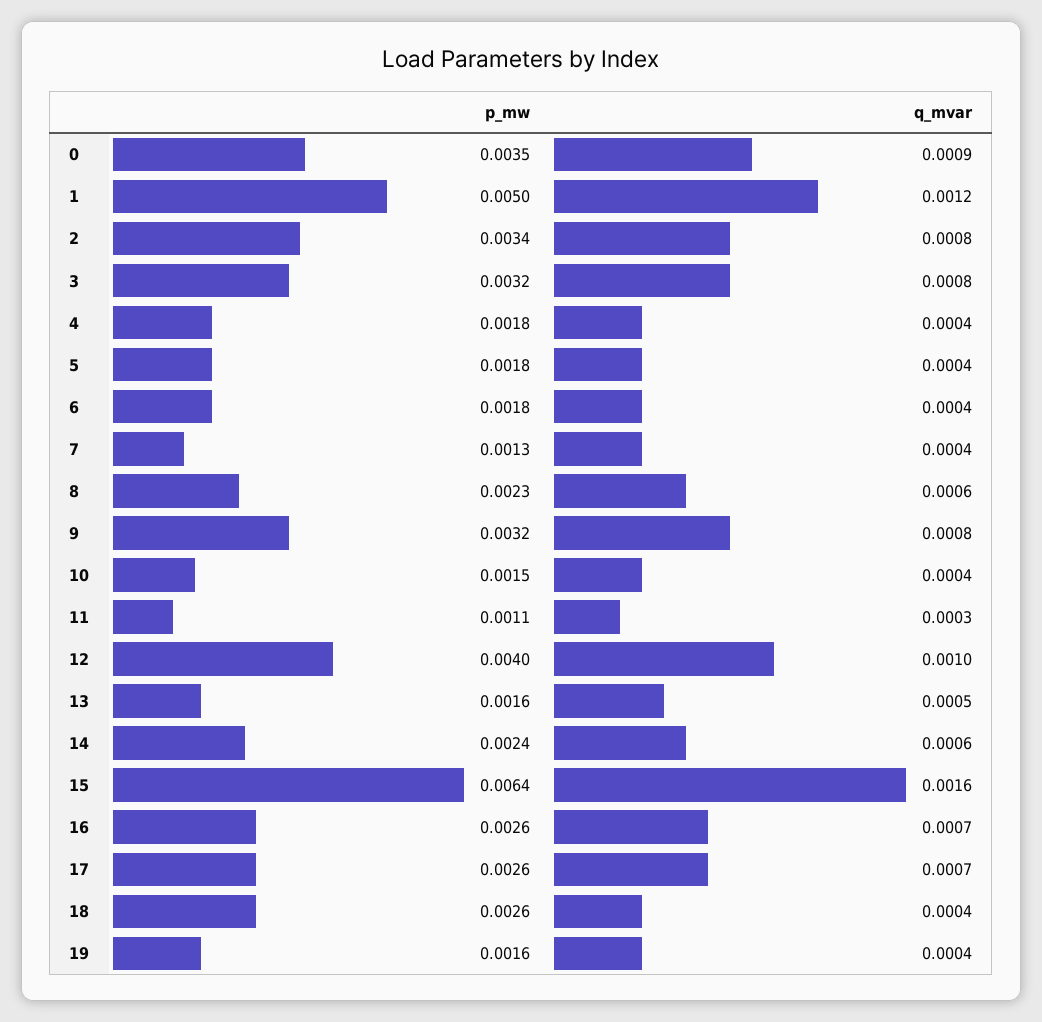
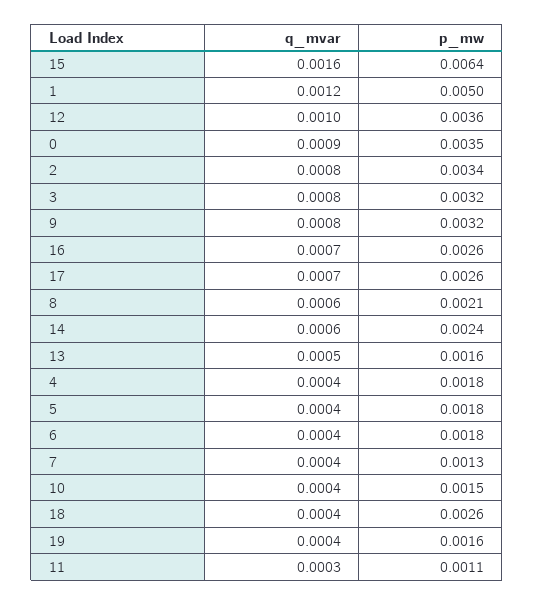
p_mw, 8: 0.0023 -> 0.0021
p_mw, 12: 0.004 -> 0.0036

